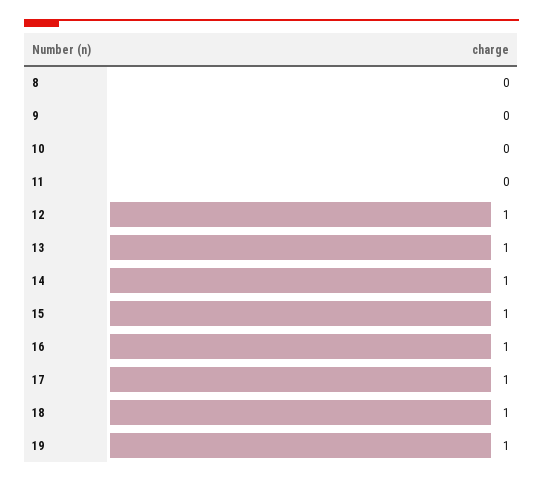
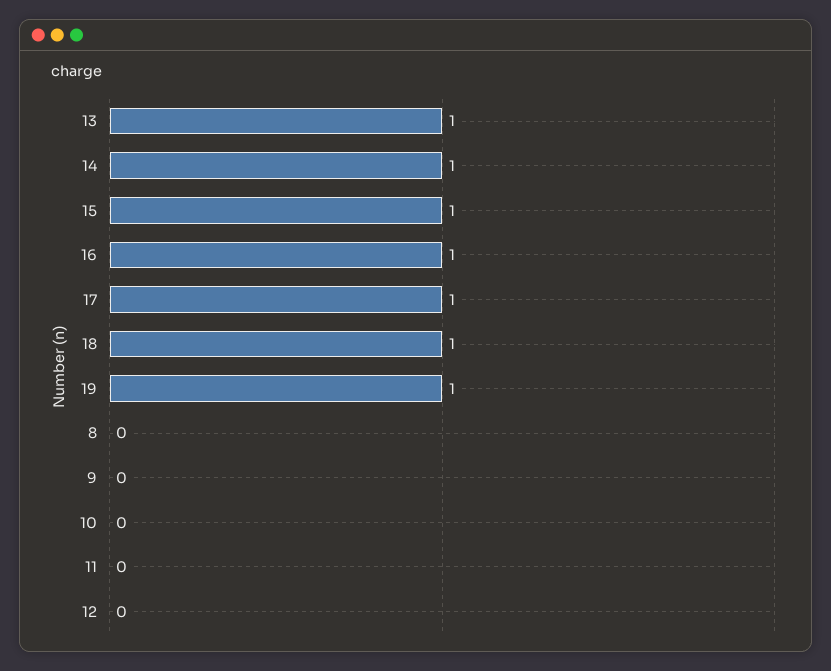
12: 1 -> 0

